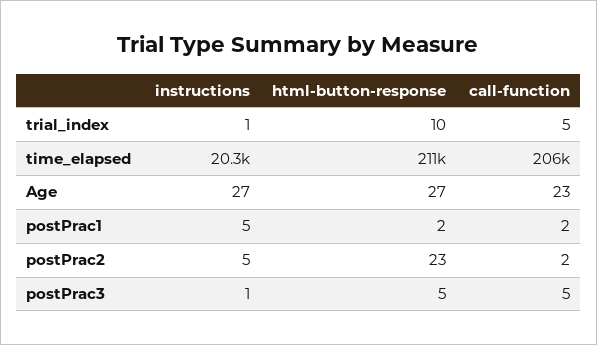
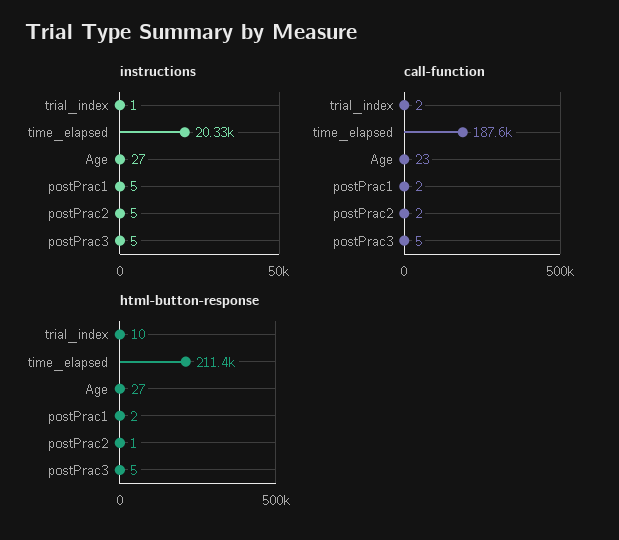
call-function, trial_index: 5 -> 2
call-function, time_elapsed: 206000 -> 187600
html-button-response, postPrac2: 23 -> 1
instructions, postPrac3: 1 -> 5

